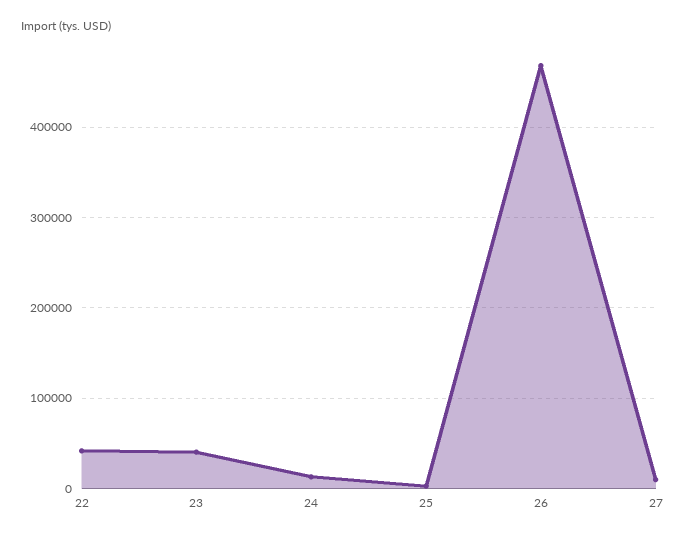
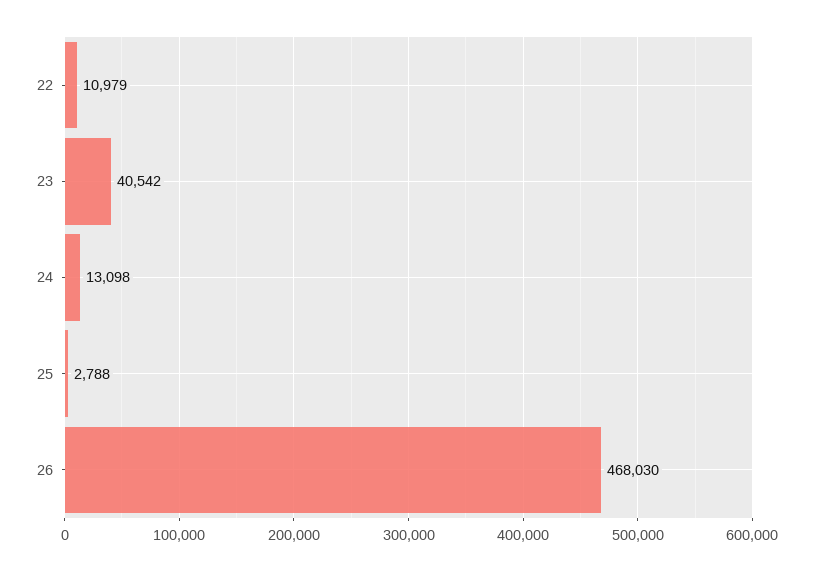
22: 40000 -> 10979
27: 10000 -> none

